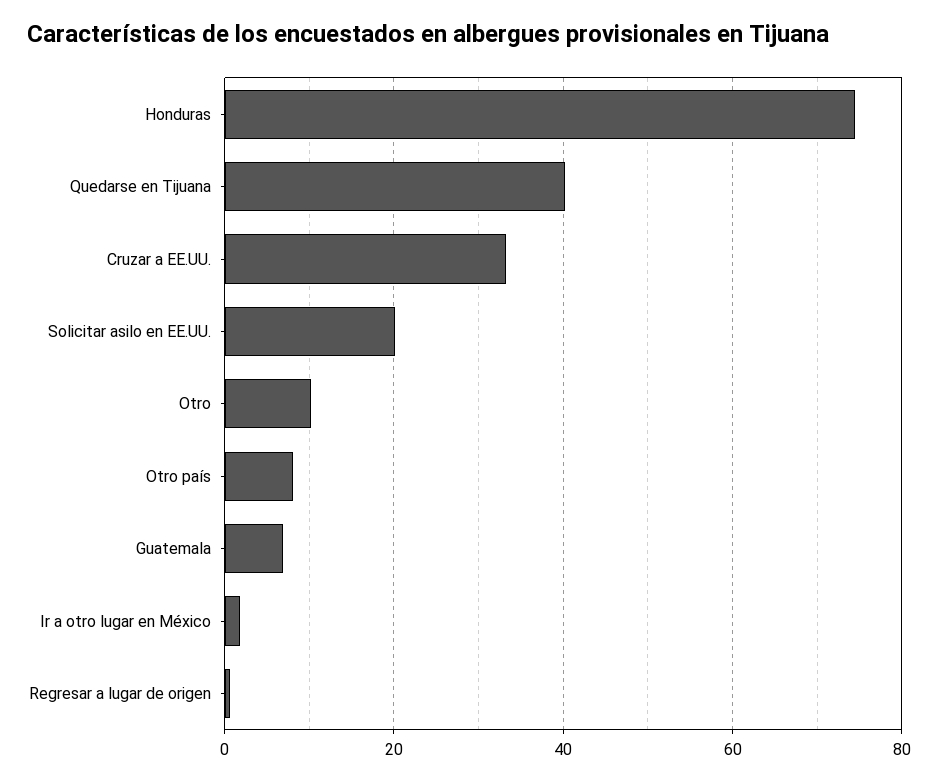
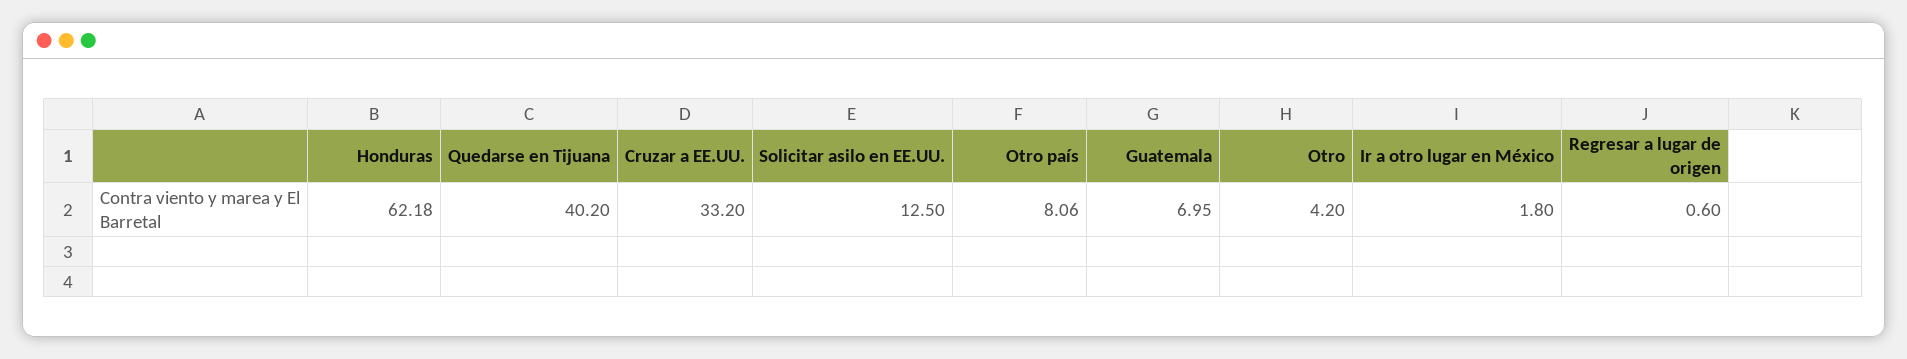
Honduras: 74 -> 62.18
Solicitar asilo en EE.UU.: 20 -> 12.5
Otro: 10 -> 4.2

